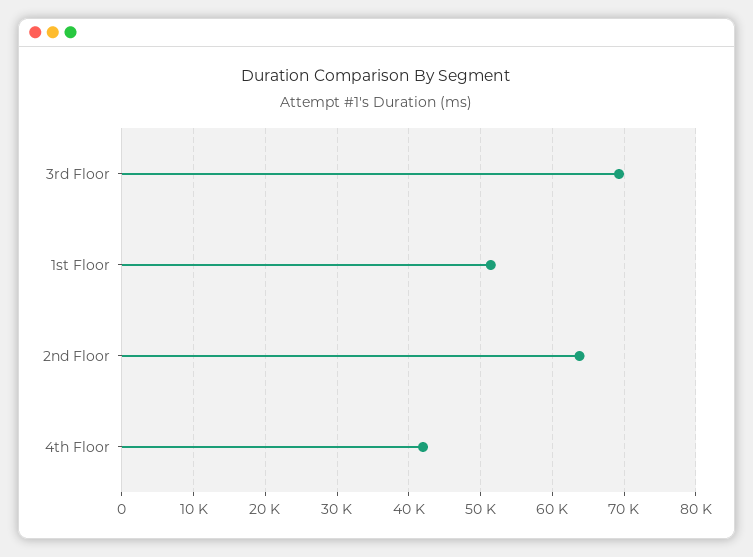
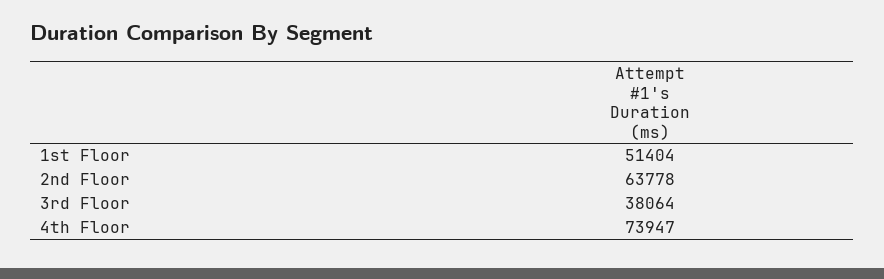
3rd Floor: 69000 -> 38064
4th Floor: 42000 -> 73947

